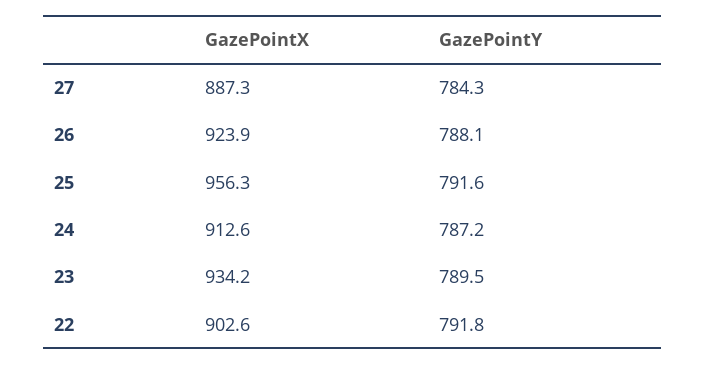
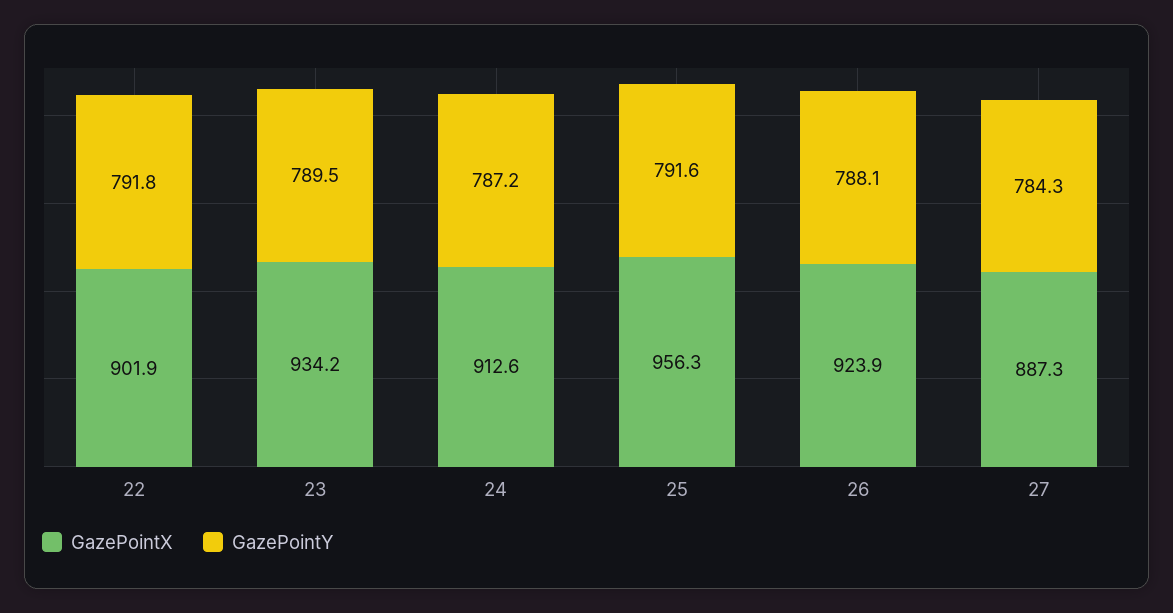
GazePointX, 22: 902.6 -> 901.9

